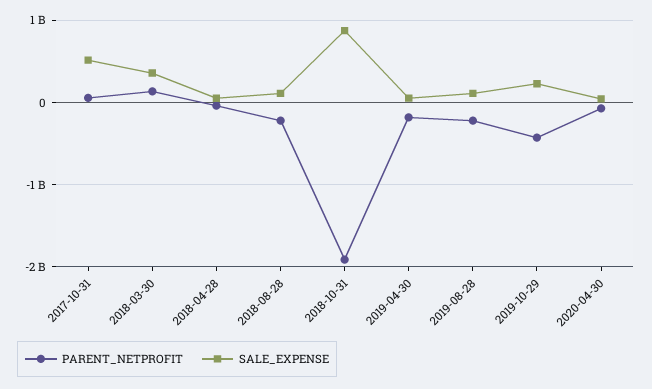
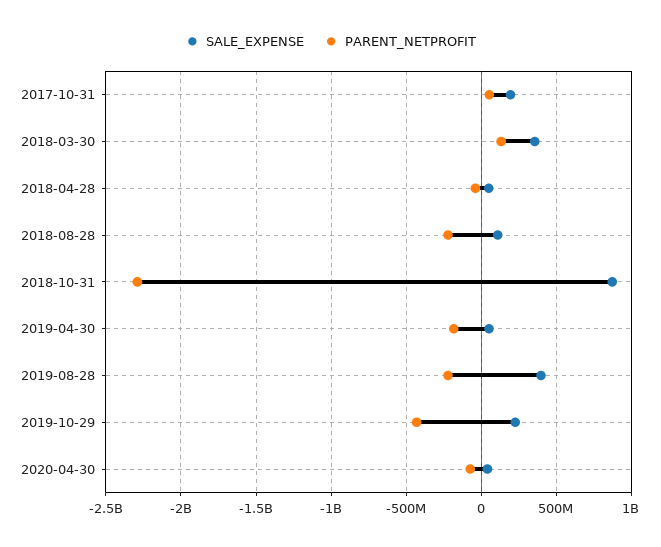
SALE_EXPENSE, 2017-10-31: 500000000 -> 200000000
PARENT_NETPROFIT, 2018-10-31: -1900000000 -> -2300000000
SALE_EXPENSE, 2019-08-28: 100000000 -> 400000000

